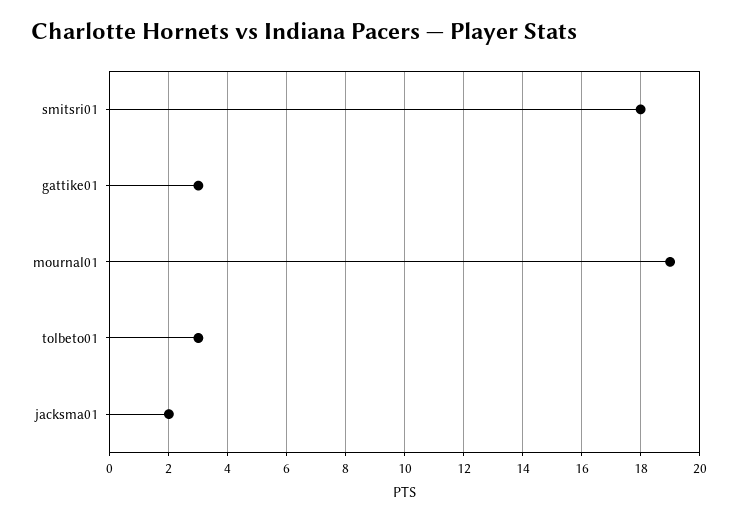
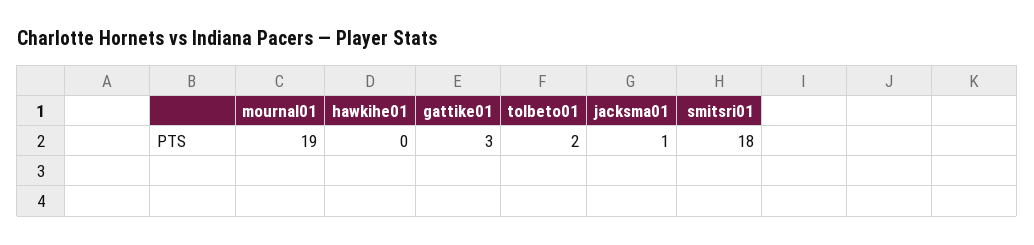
tolbeto01: 3 -> 2
jacksma01: 2 -> 1
hawkihe01: none -> 0

